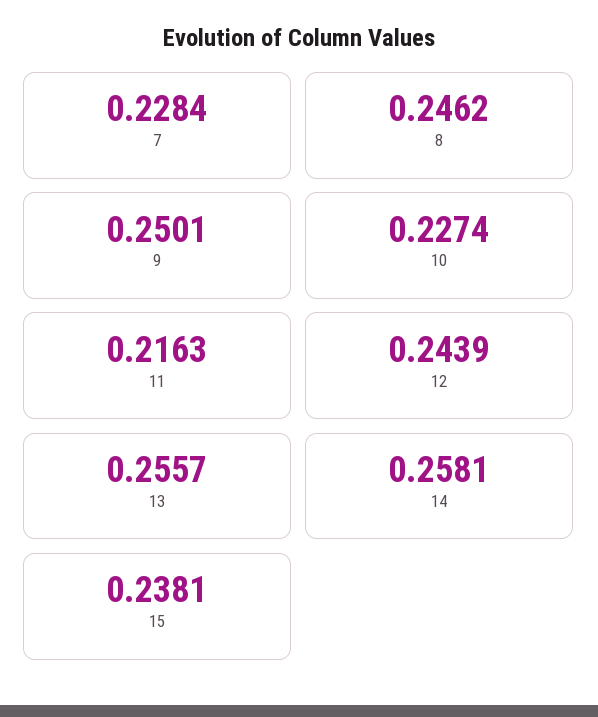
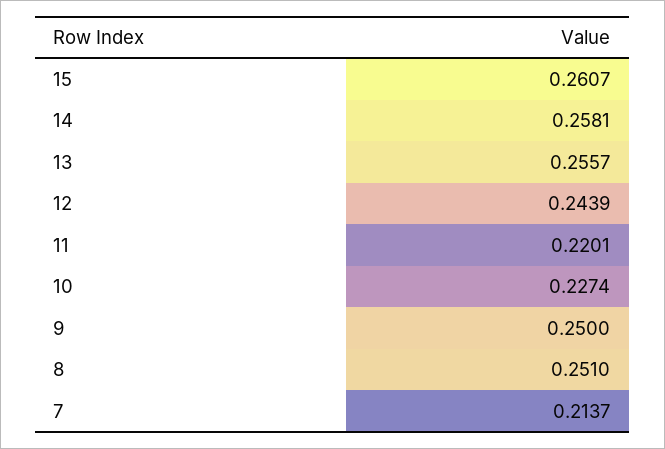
7: 0.2284 -> 0.2137
8: 0.2462 -> 0.251
9: 0.2501 -> 0.25
11: 0.2163 -> 0.2201
15: 0.2381 -> 0.2607

